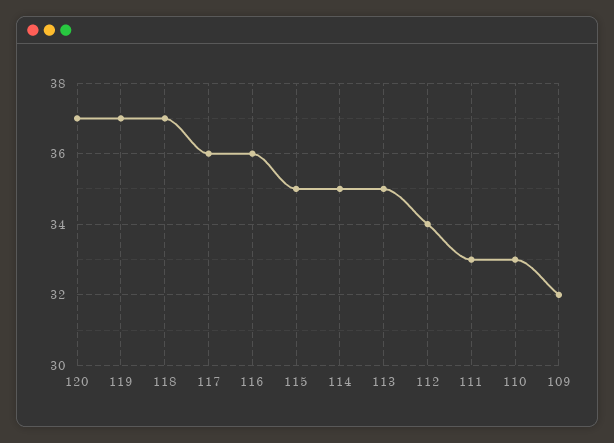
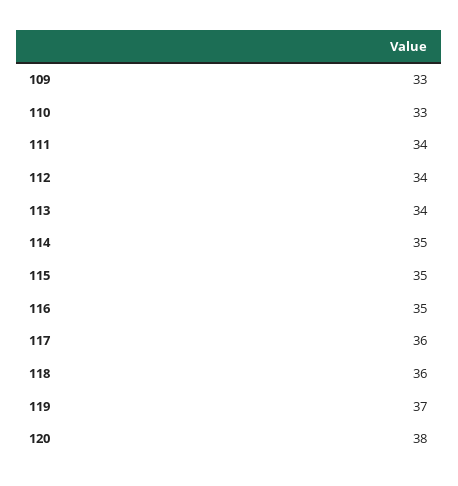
120: 37 -> 38
118: 37 -> 36
116: 36 -> 35
113: 35 -> 34
111: 33 -> 34
109: 32 -> 33

